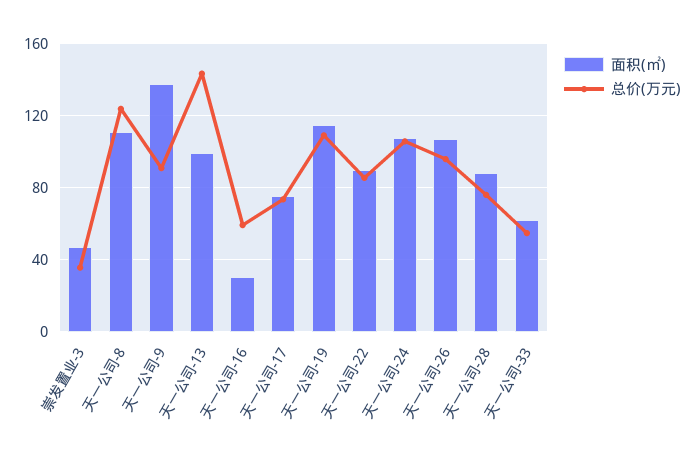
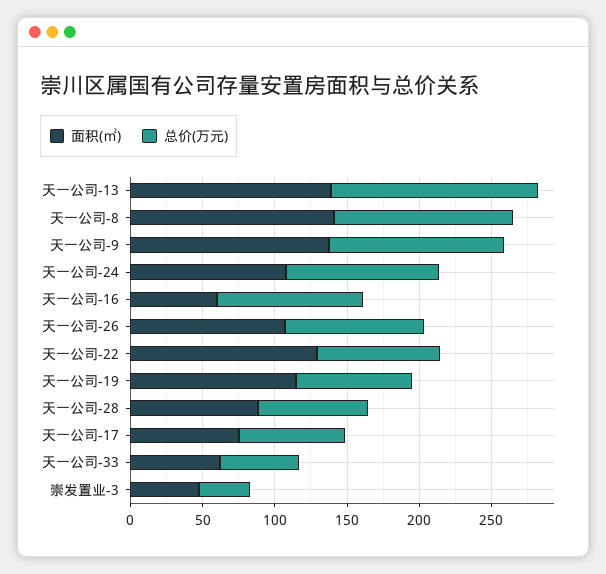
面积(㎡), 天一公司-8: 110 -> 140
总价(万元), 天一公司-9: 90 -> 120
面积(㎡), 天一公司-13: 100 -> 140
面积(㎡), 天一公司-16: 30 -> 60
总价(万元), 天一公司-16: 60 -> 100
总价(万元), 天一公司-19: 110 -> 80
面积(㎡), 天一公司-22: 90 -> 130

